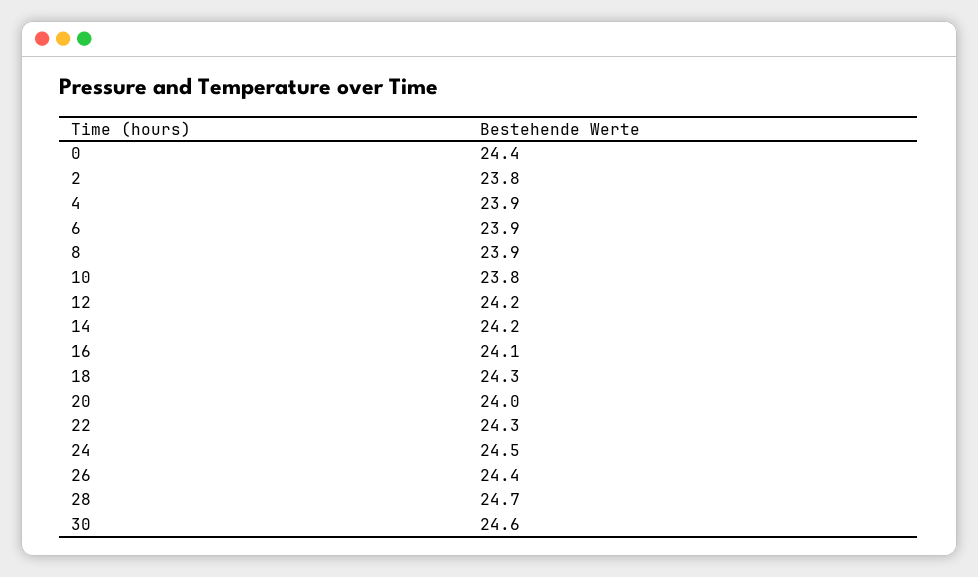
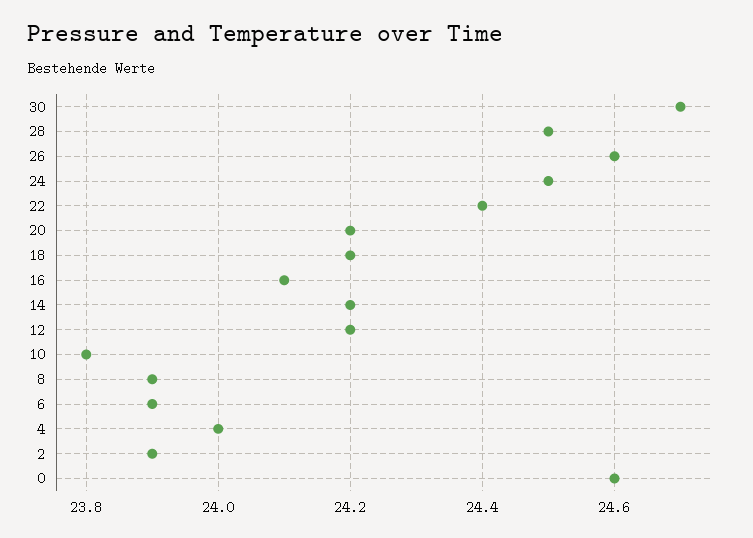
0: 24.4 -> 24.6
2: 23.8 -> 23.9
4: 23.9 -> 24
18: 24.3 -> 24.2
20: 24 -> 24.2
22: 24.3 -> 24.4
26: 24.4 -> 24.6
28: 24.7 -> 24.5
30: 24.6 -> 24.7

